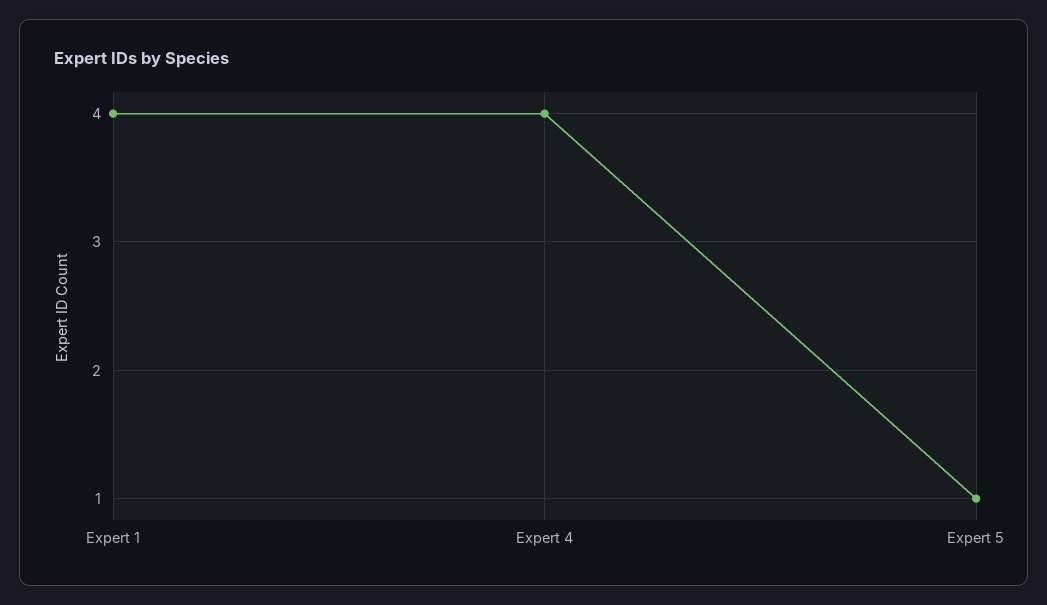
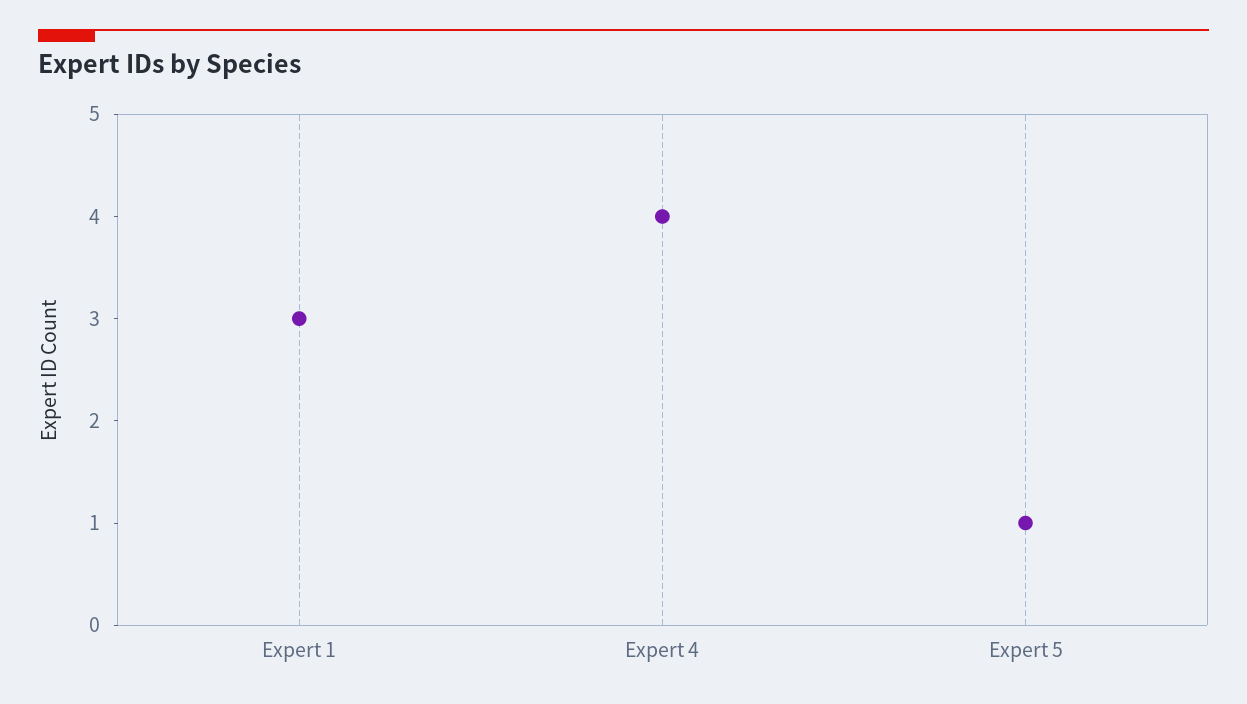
Expert 1: 4 -> 3

